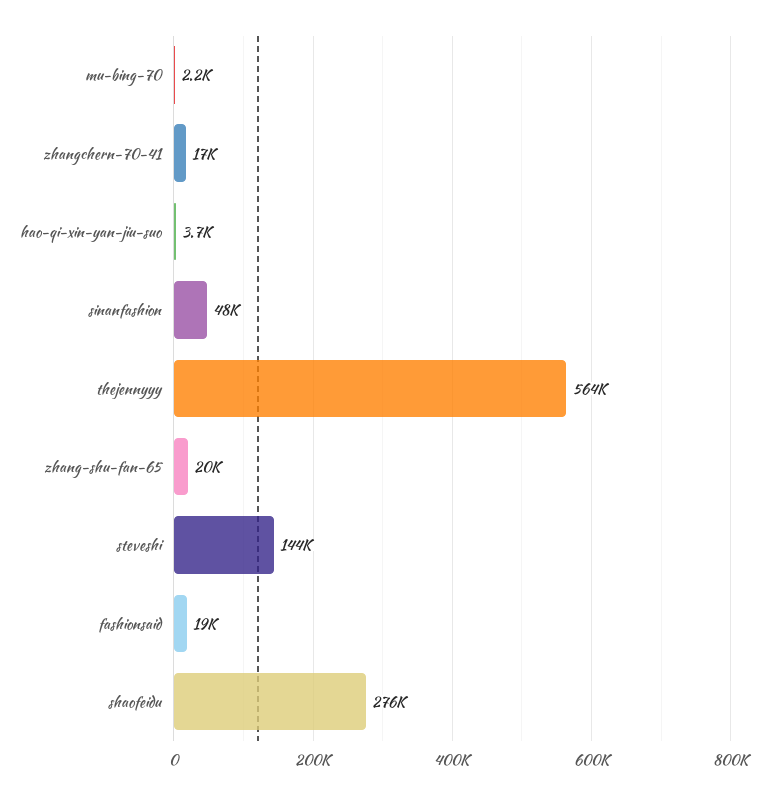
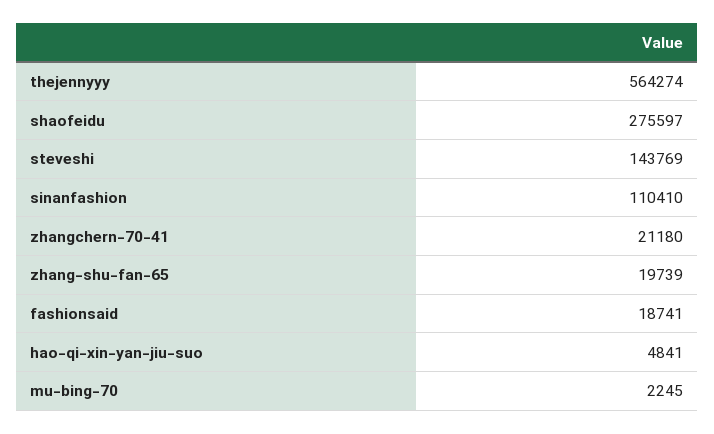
zhangchern-70-41: 17000 -> 21180
hao-qi-xin-yan-jiu-suo: 3700 -> 4841
sinanfashion: 48000 -> 110410

